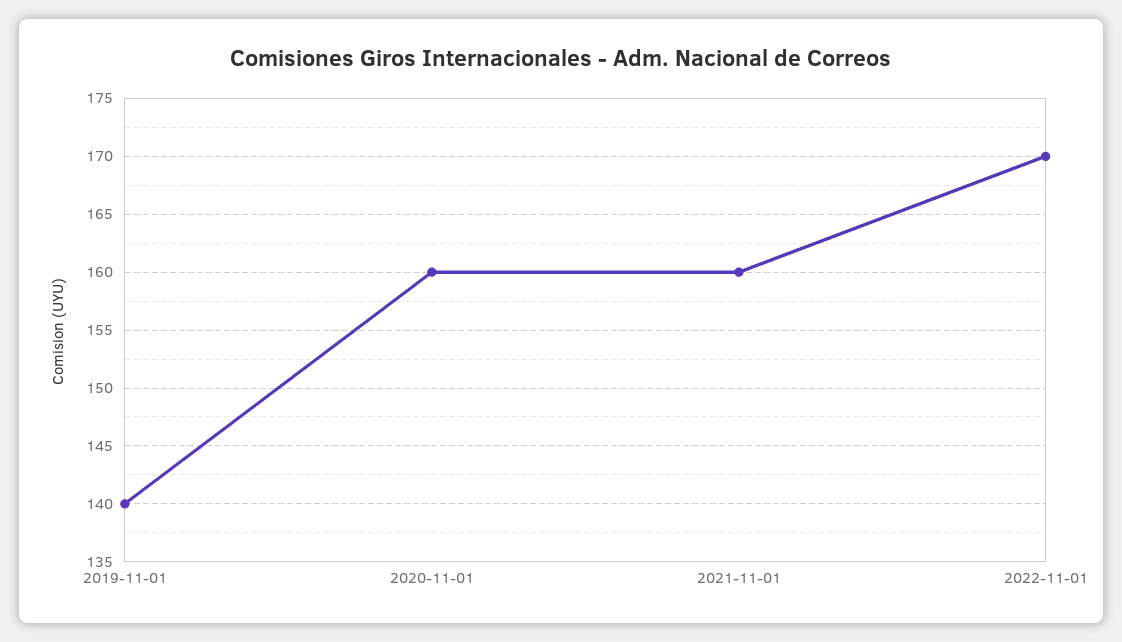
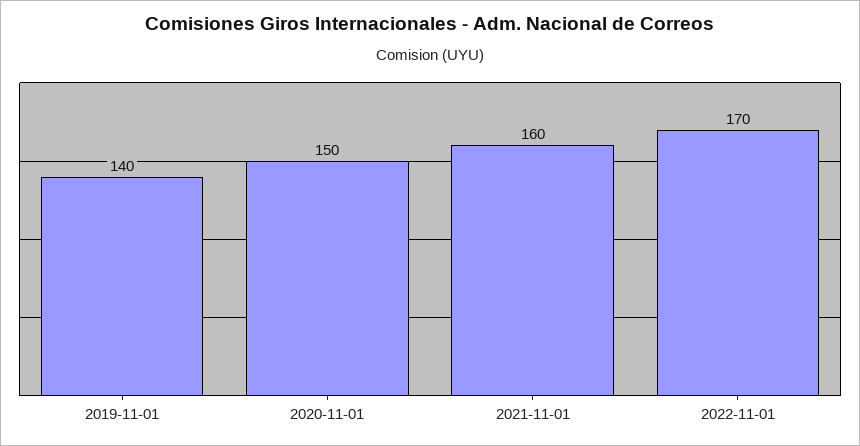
2020-11-01: 160 -> 150

